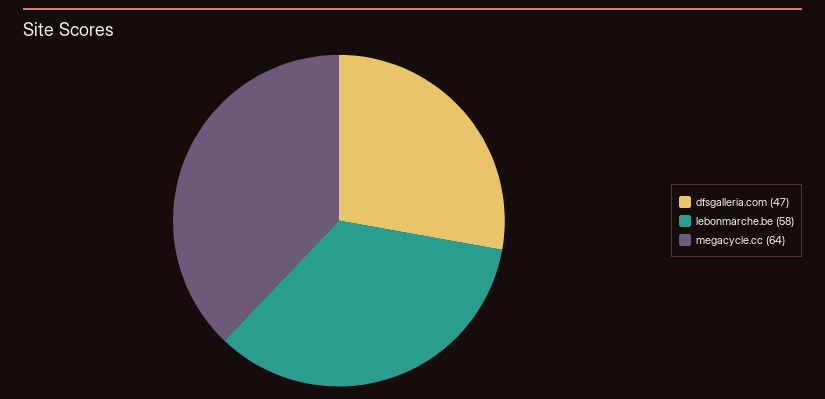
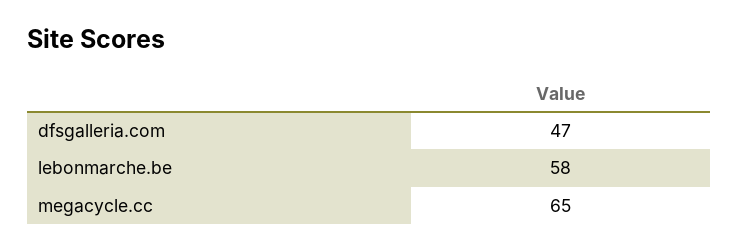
megacycle.cc: 64 -> 65

